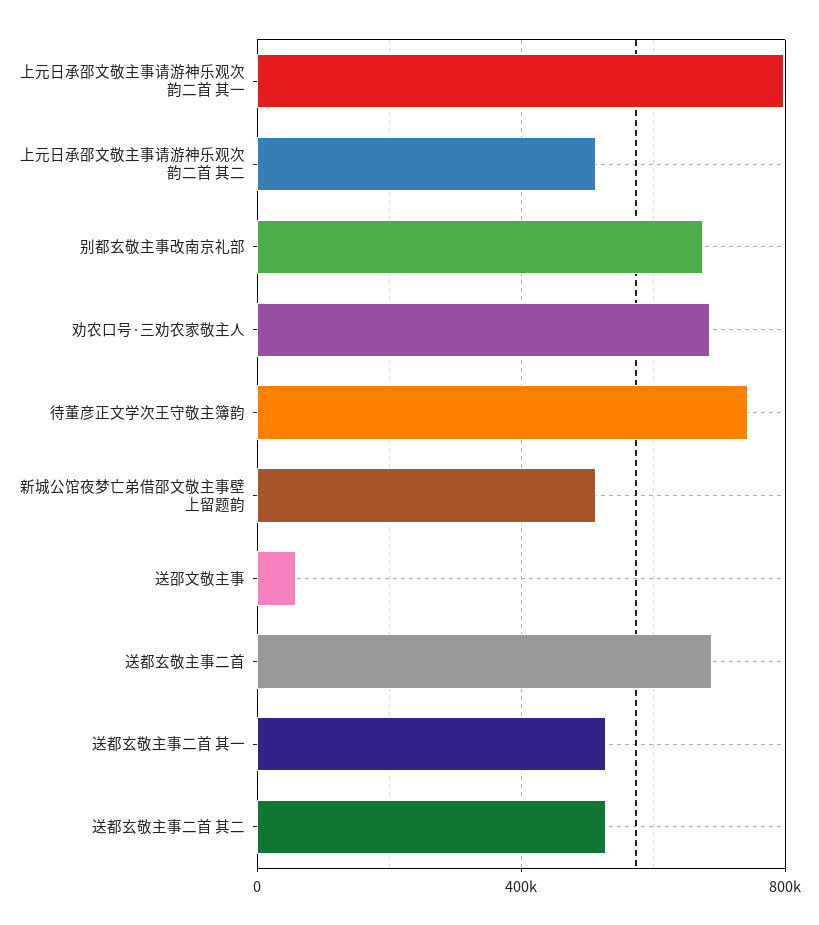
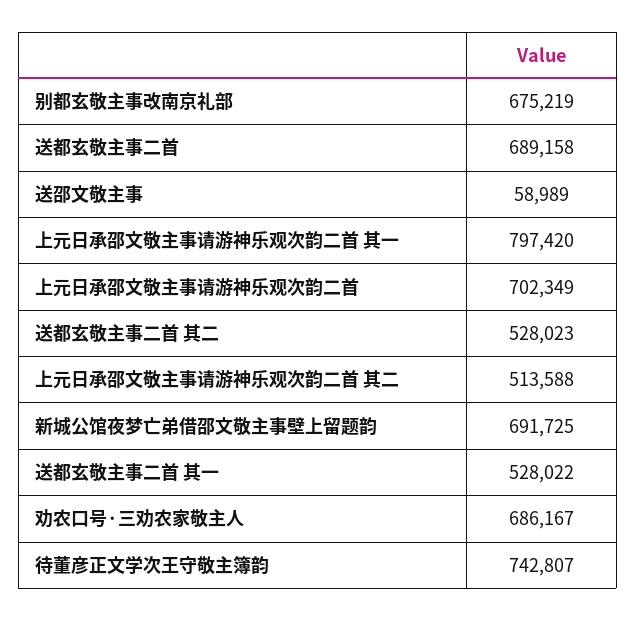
新城公馆夜梦亡弟借邵文敬主事壁上留题韵: 500000 -> 691725
上元日承邵文敬主事请游神乐观次韵二首: none -> 702349

